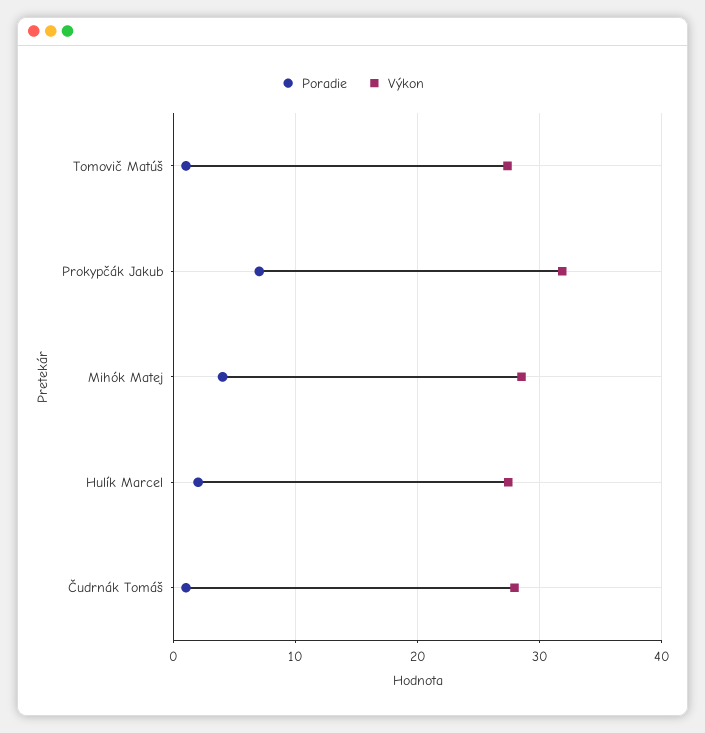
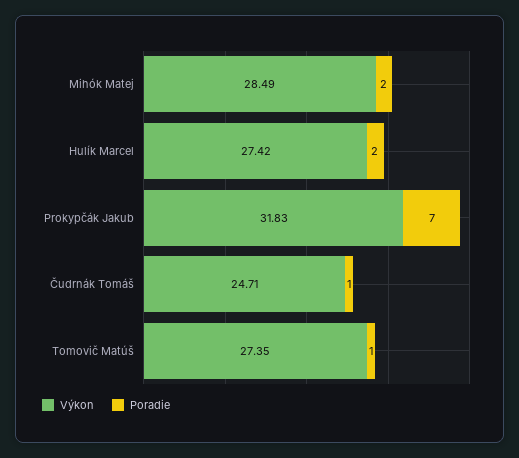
Poradie, Mihók Matej: 4 -> 2
Výkon, Čudrnák Tomáš: 28 -> 24.71

